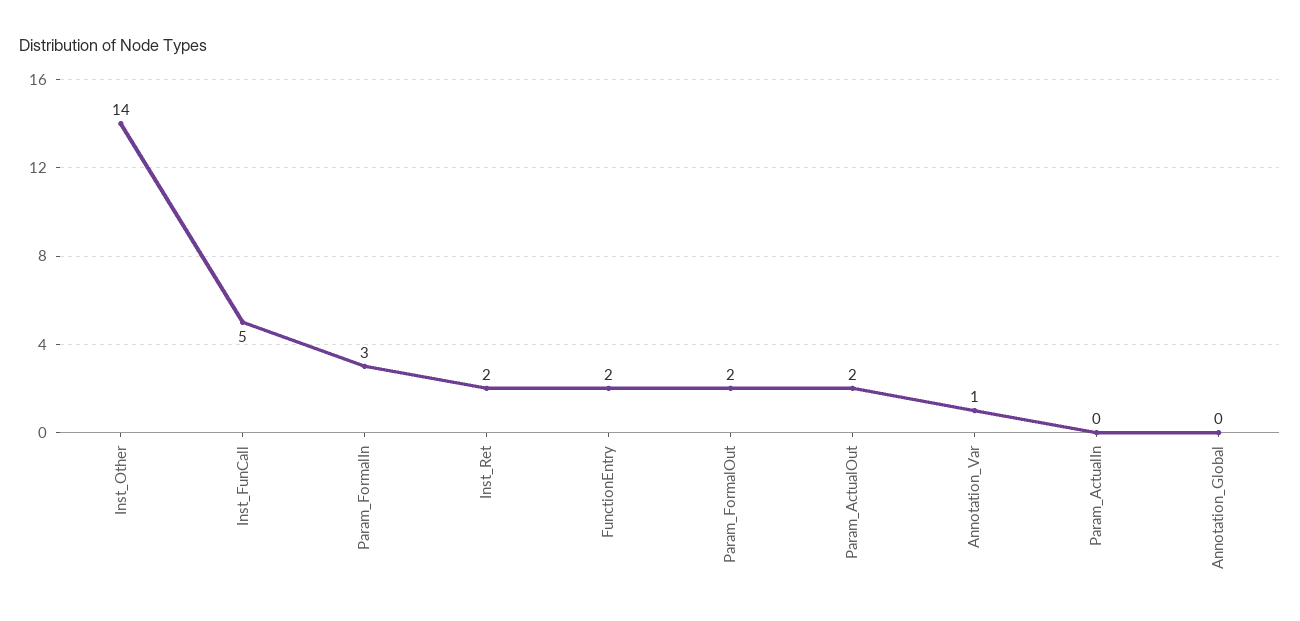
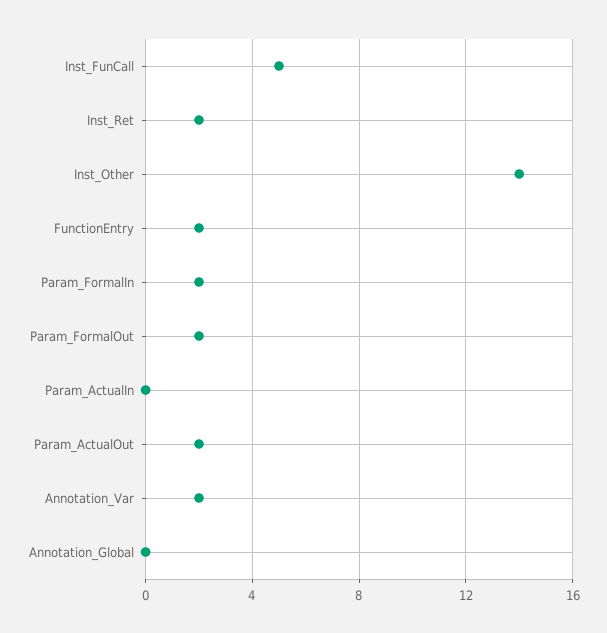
Param_FormalIn: 3 -> 2
Annotation_Var: 1 -> 2

